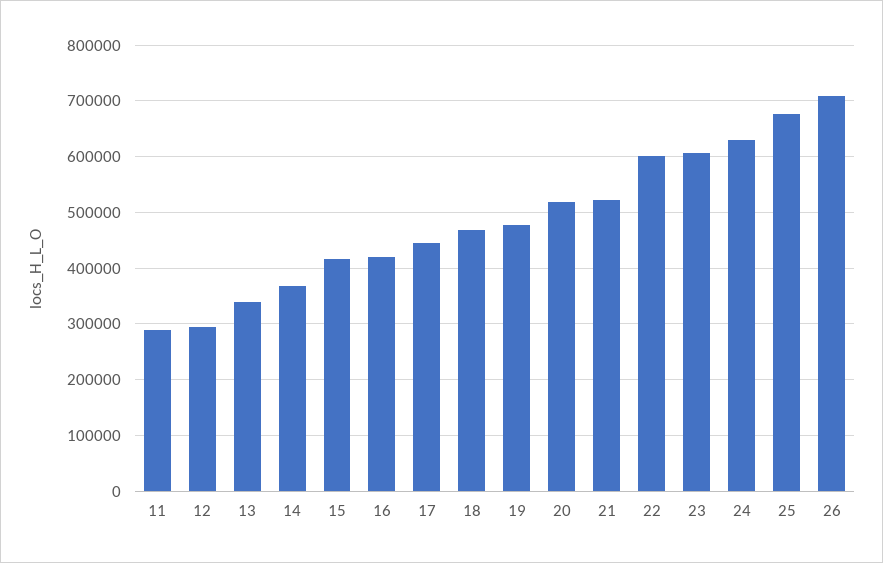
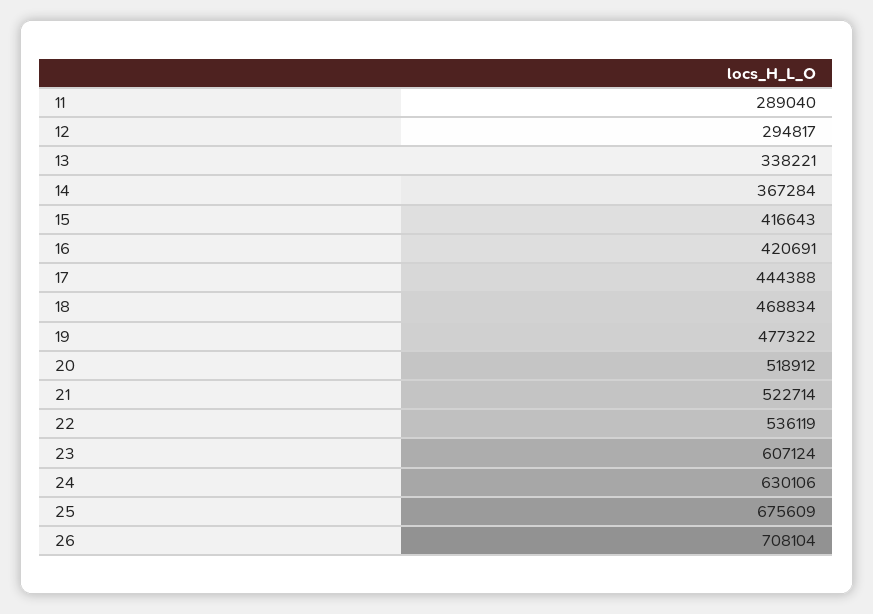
22: 600000 -> 536119

